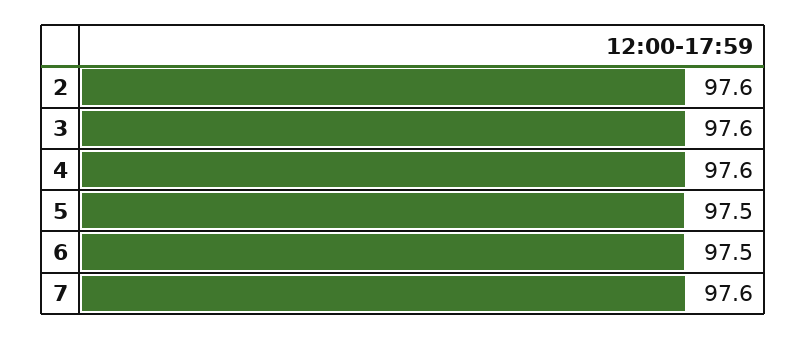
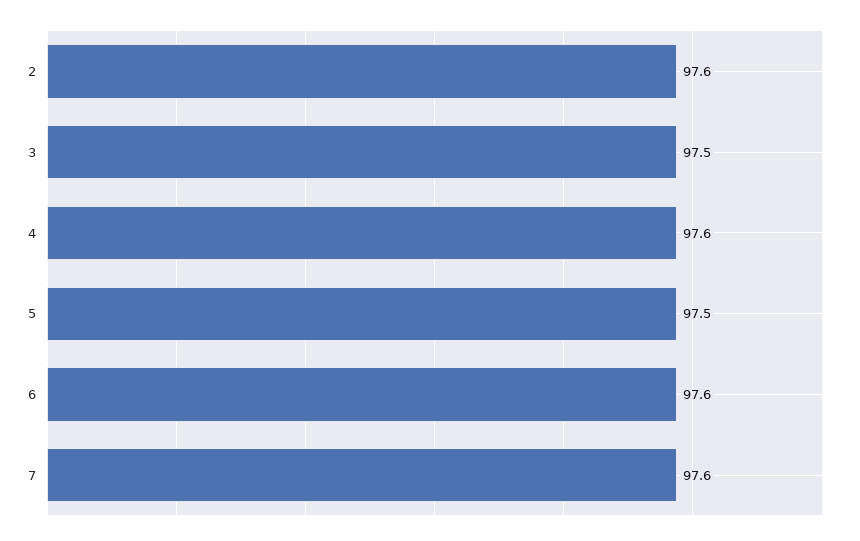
3: 97.6 -> 97.5
6: 97.5 -> 97.6

